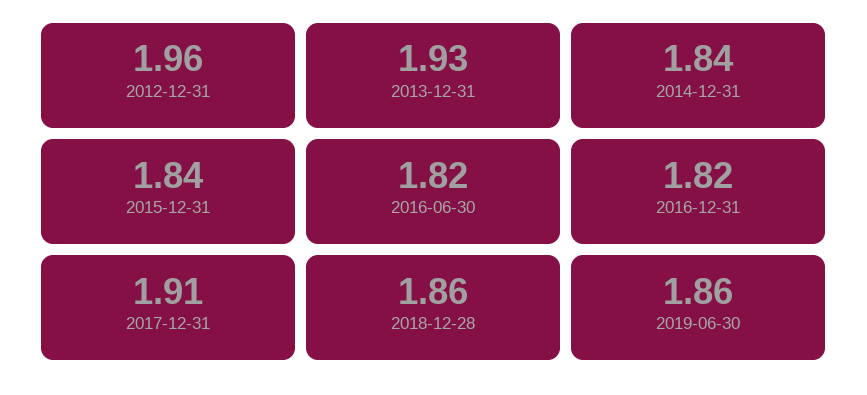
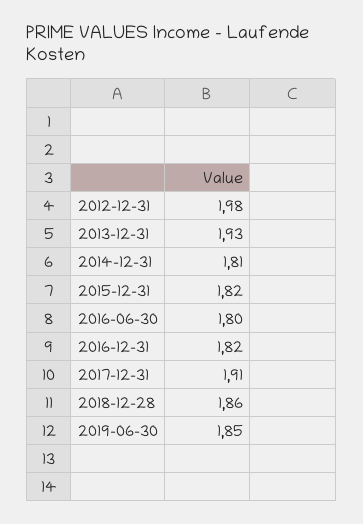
2012-12-31: 1.96 -> 1.98
2014-12-31: 1.84 -> 1.81
2015-12-31: 1.84 -> 1.82
2016-06-30: 1.82 -> 1.8
2019-06-30: 1.86 -> 1.85

